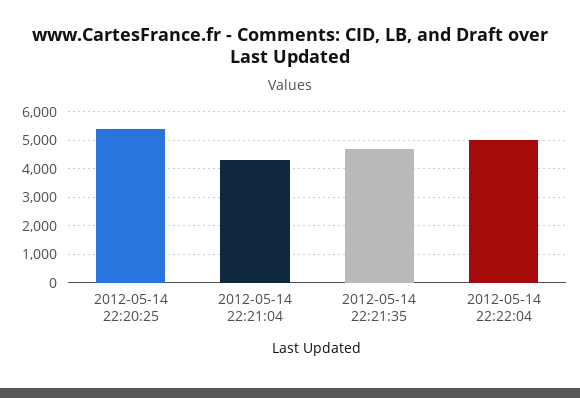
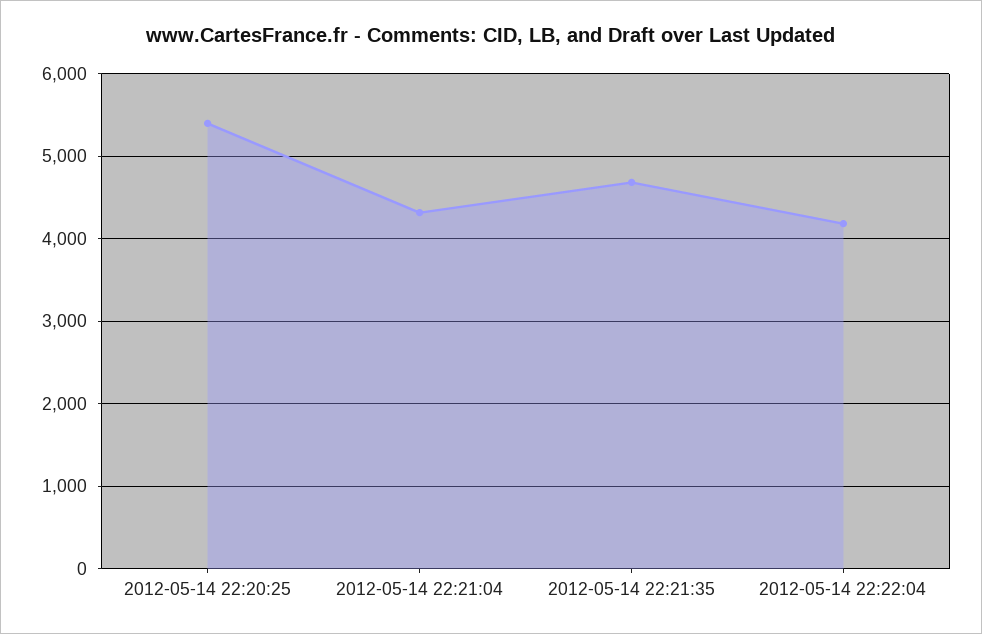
2012-05-14 22:22:04: 5000 -> 4200

